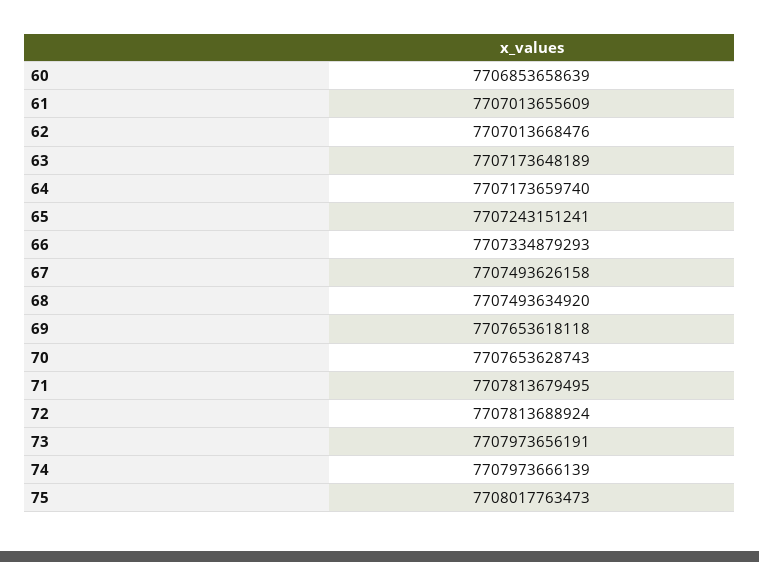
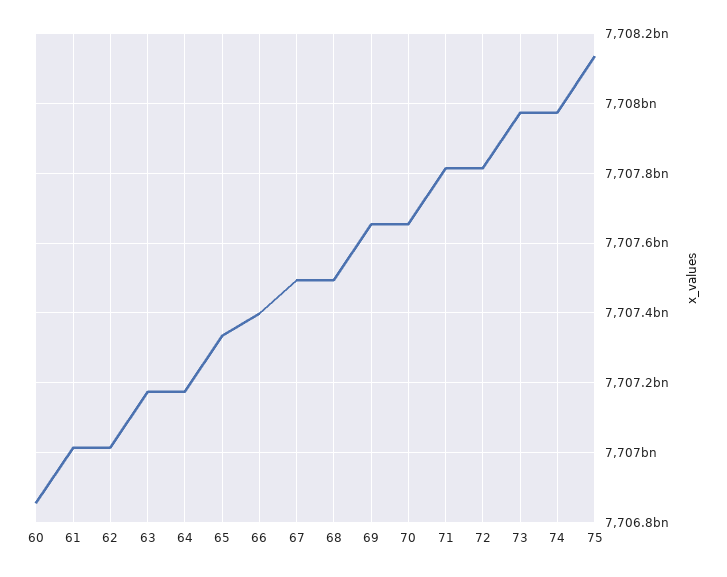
65: 7707243151241 -> 7707340000000
66: 7707334879293 -> 7707400000000
75: 7708017763473 -> 7708140000000

